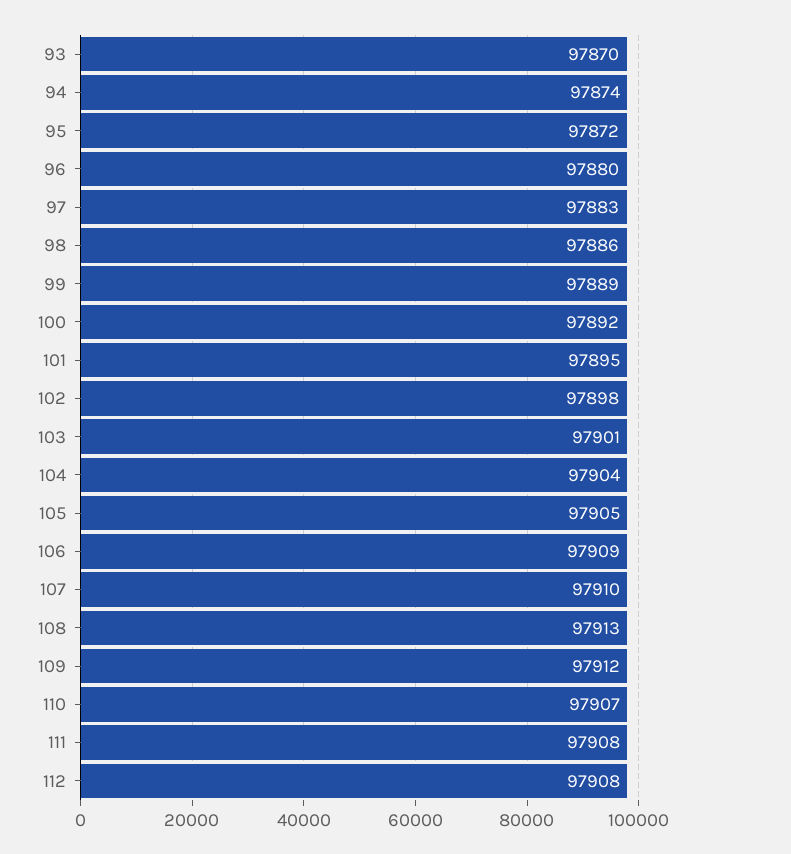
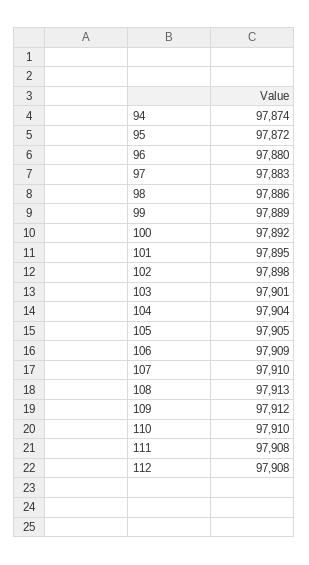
93: 97870 -> none
110: 97907 -> 97910

